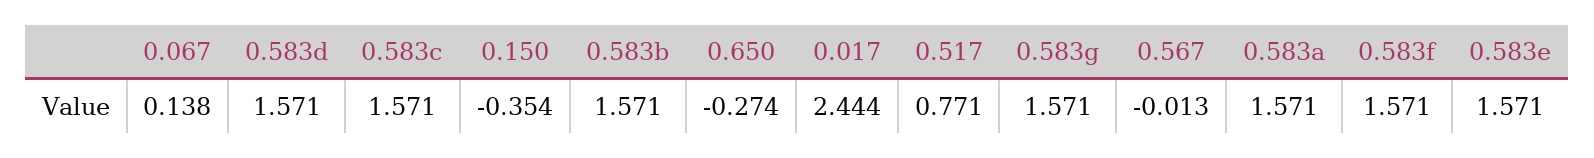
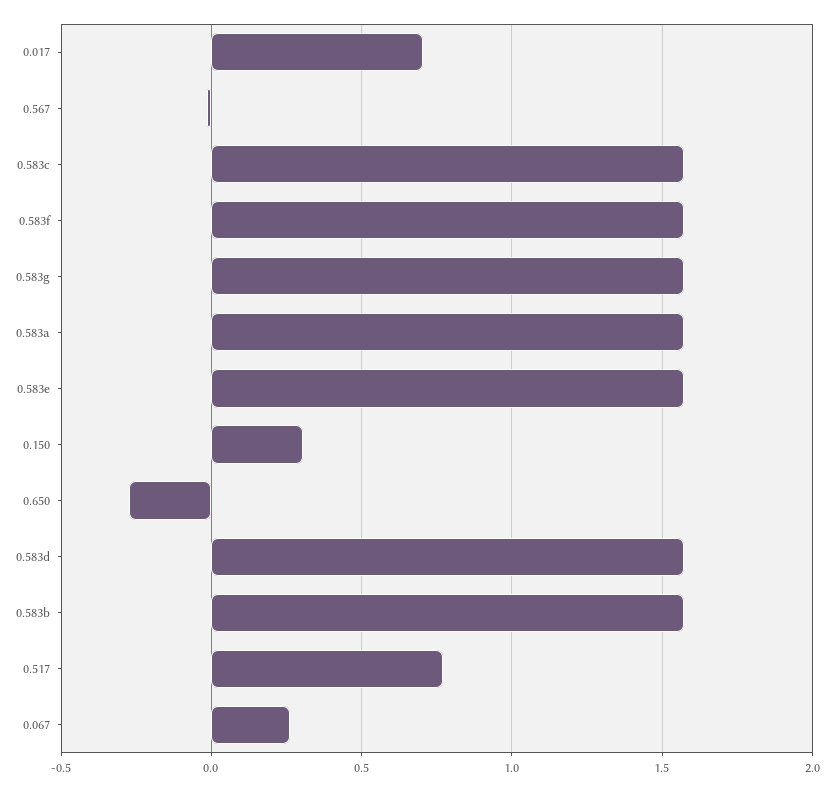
0.067: 0.138 -> 0.25
0.150: -0.354 -> 0.3
0.017: 2.444 -> 0.7

